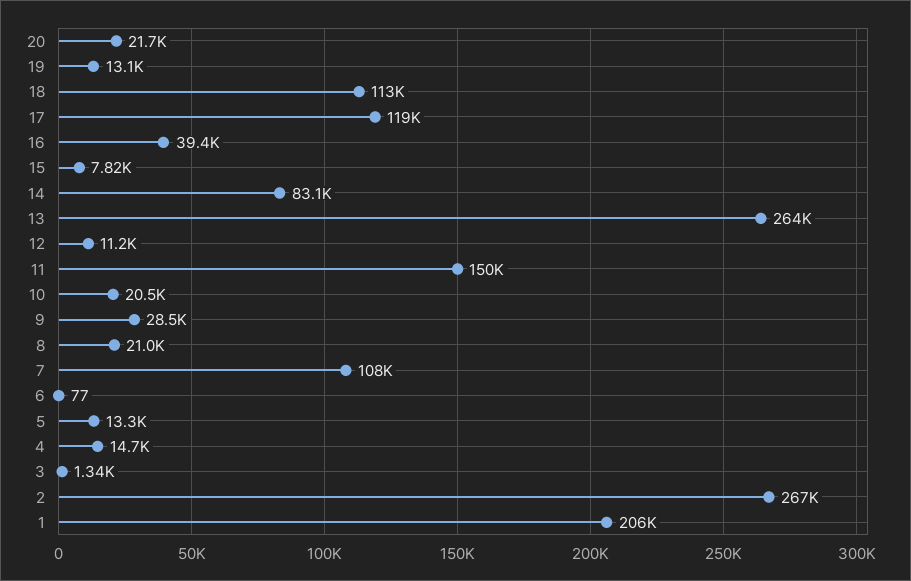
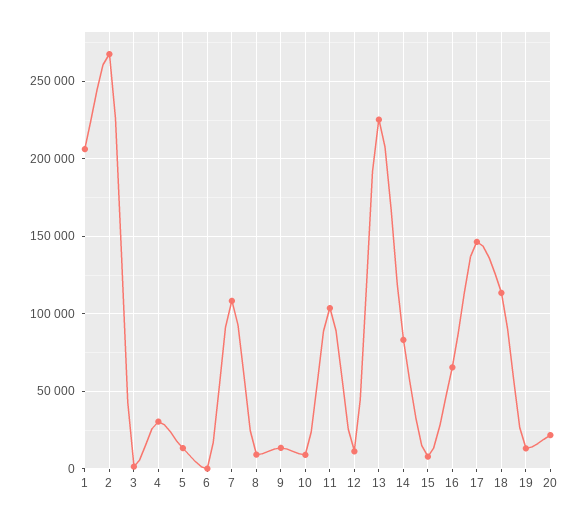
17: 119000 -> 145000
16: 39400 -> 65000
13: 264000 -> 225000
11: 150000 -> 105000
10: 20500 -> 10000
9: 28500 -> 15000
8: 21000 -> 10000
4: 14700 -> 30000

